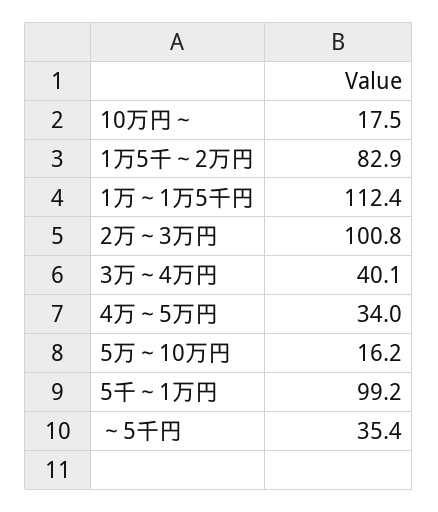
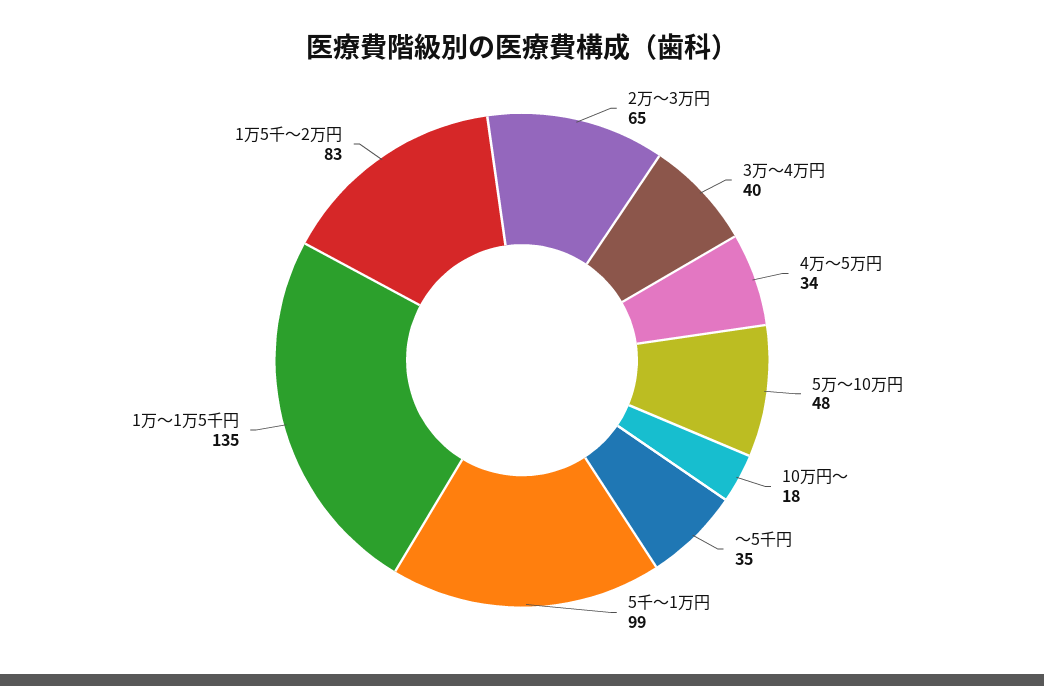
1万～1万5千円: 112.4 -> 135
2万～3万円: 100.8 -> 65
5万～10万円: 16.2 -> 48

